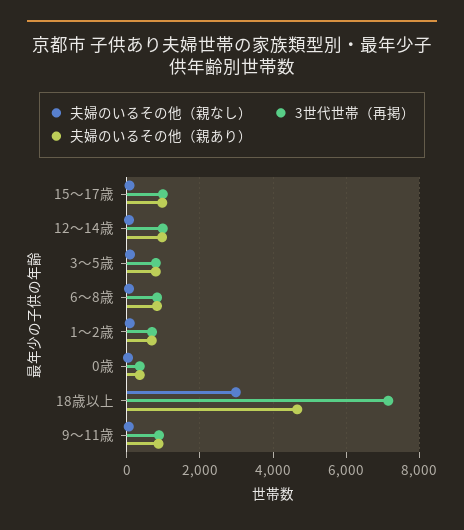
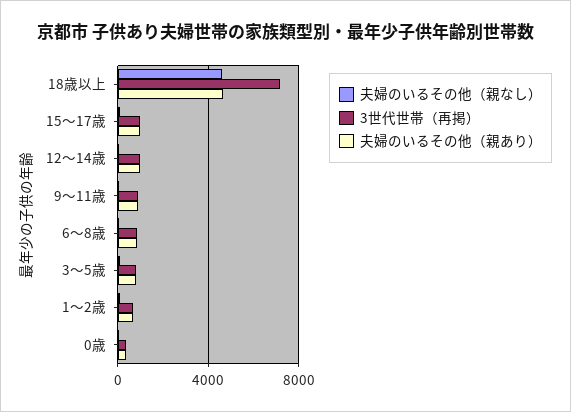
夫婦のいるその他（親なし）, 18歳以上: 3000 -> 4500

